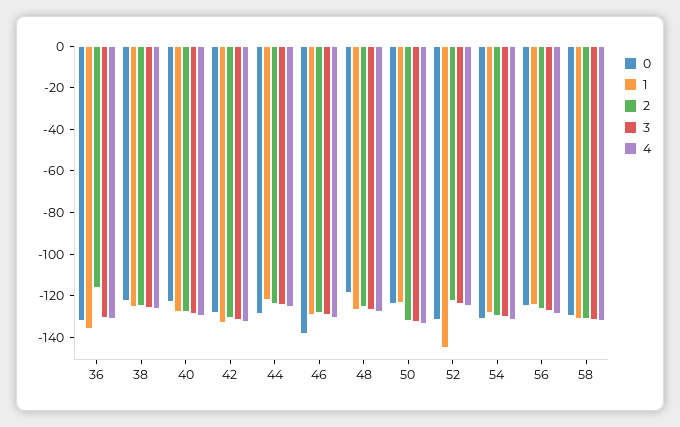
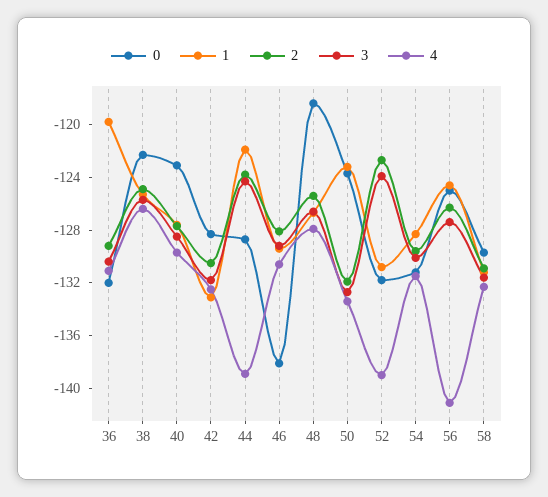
1, 36: -135 -> -120
2, 36: -115 -> -129
4, 44: -125 -> -139
1, 52: -145 -> -131
4, 52: -125 -> -139
4, 56: -130 -> -141

